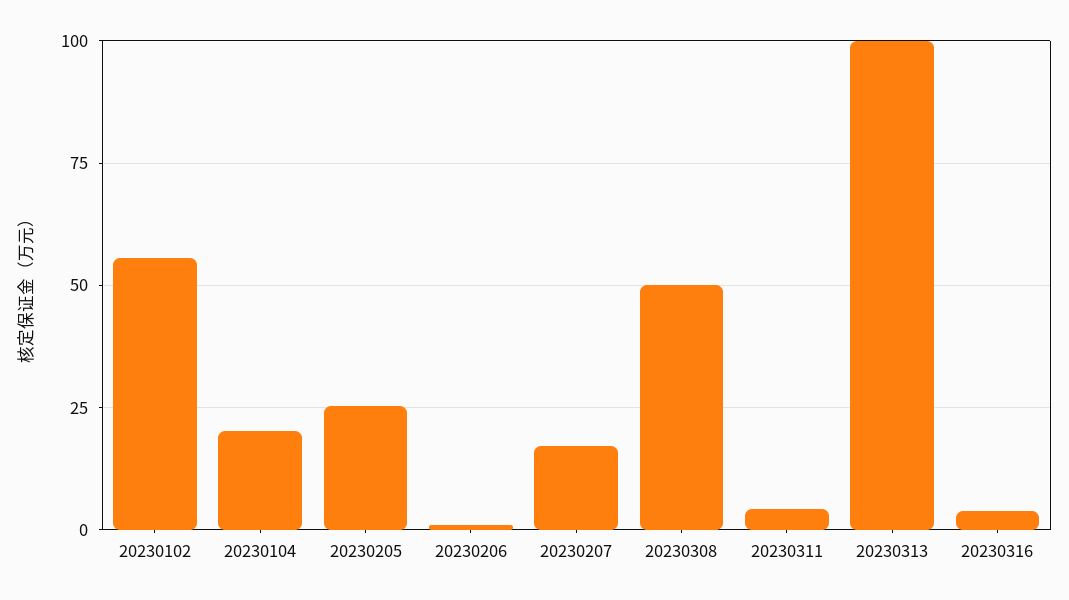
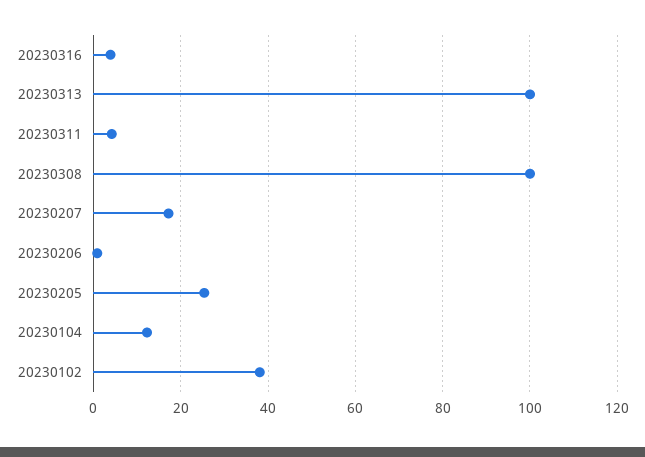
20230102: 55 -> 38
20230104: 20 -> 12
20230308: 50 -> 100

